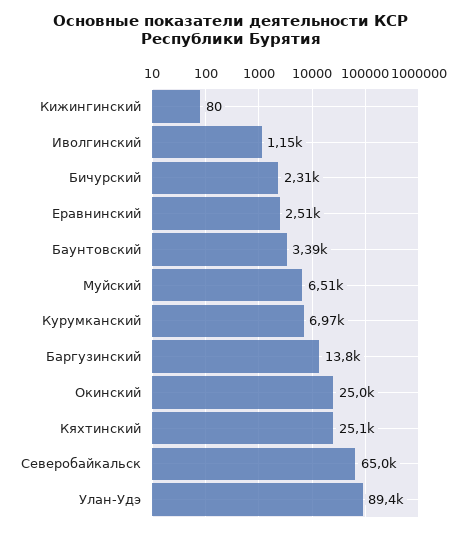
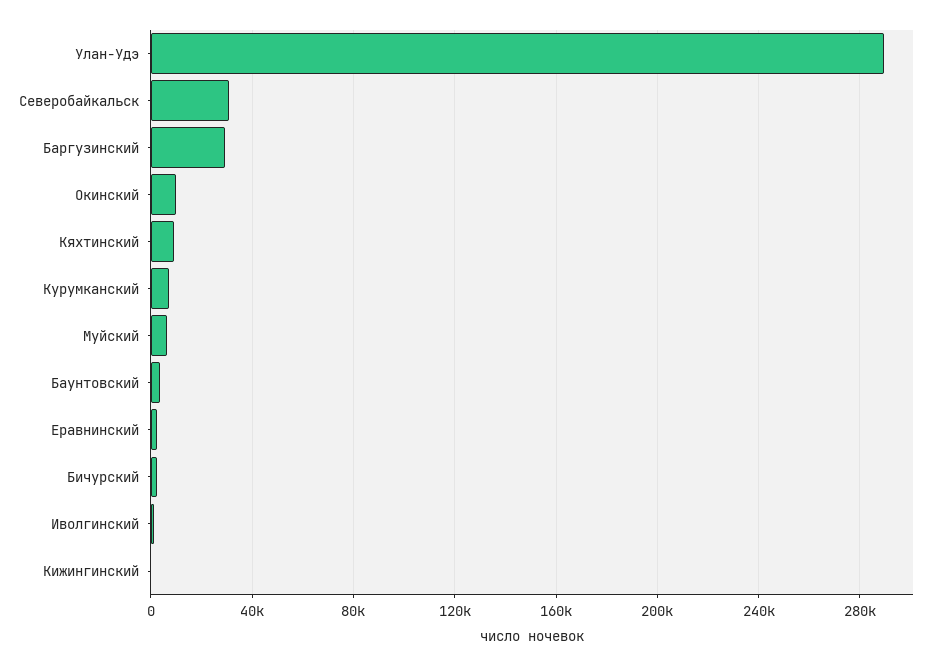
Баргузинский: 13800 -> 30000
Окинский: 25000 -> 10000
Кяхтинский: 25100 -> 10000
Северобайкальск: 65000 -> 30000
Улан-Удэ: 89400 -> 290000

